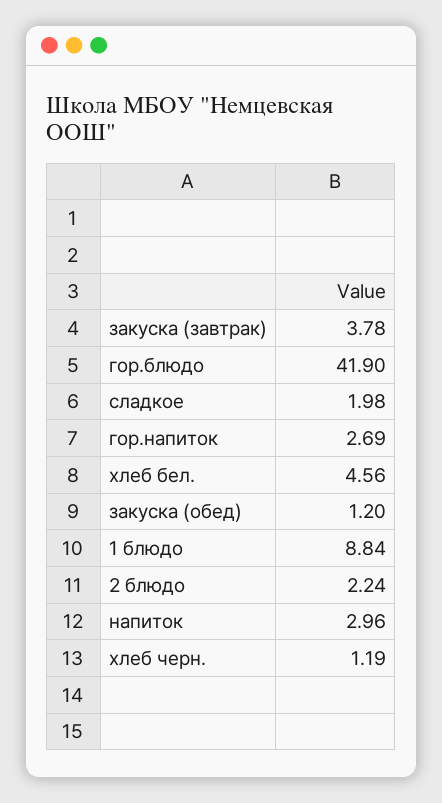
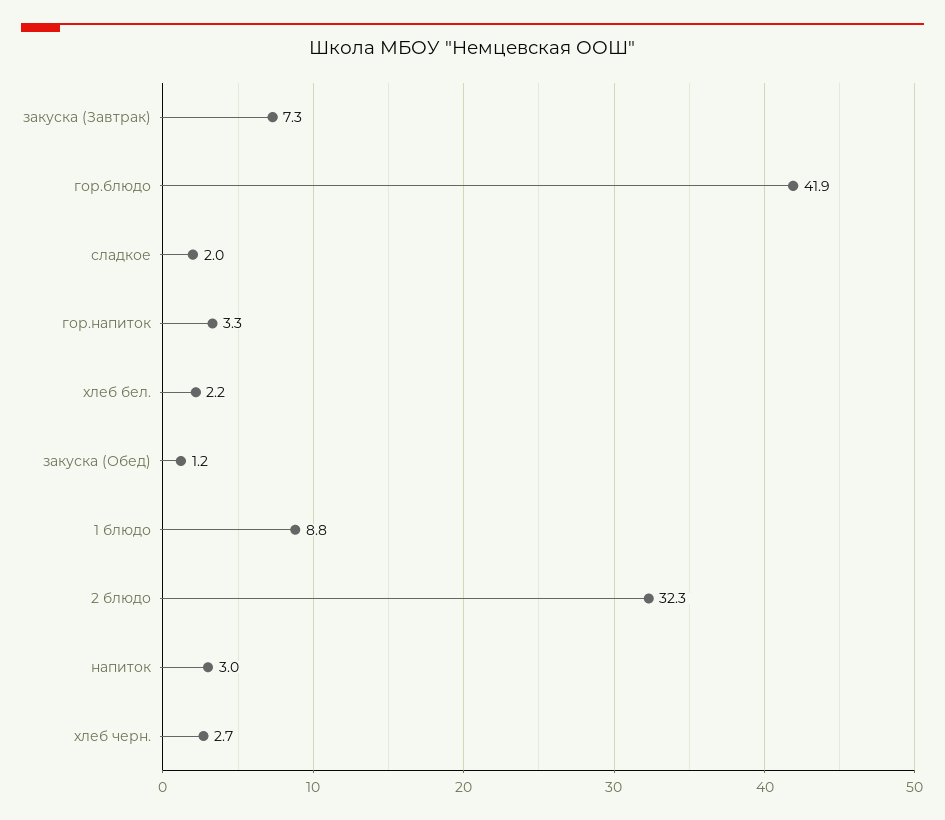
закуска (завтрак): 3.78 -> 7.3
гор.напиток: 2.69 -> 3.3
хлеб бел.: 4.56 -> 2.2
2 блюдо: 2.24 -> 32.3
хлеб черн.: 1.19 -> 2.7

